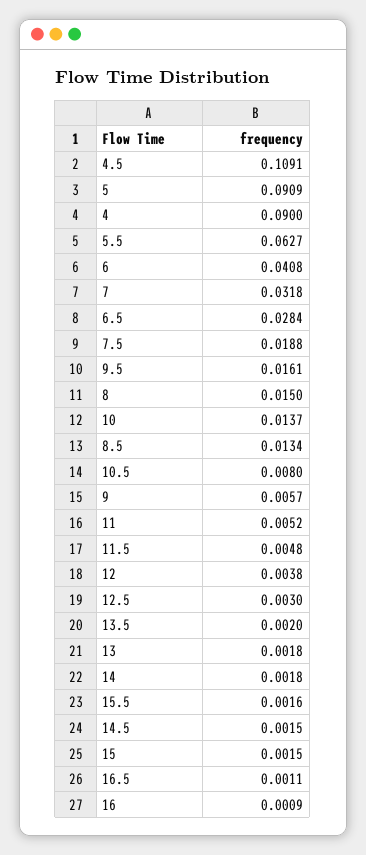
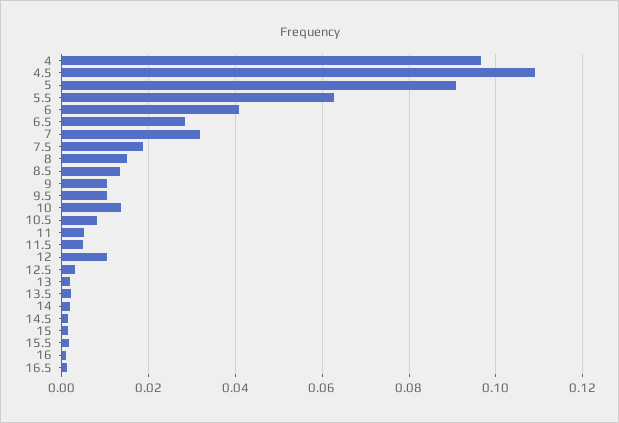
4: 0.09 -> 0.096
9.5: 0.0161 -> 0.01
9: 0.0057 -> 0.01
12: 0.0038 -> 0.01

